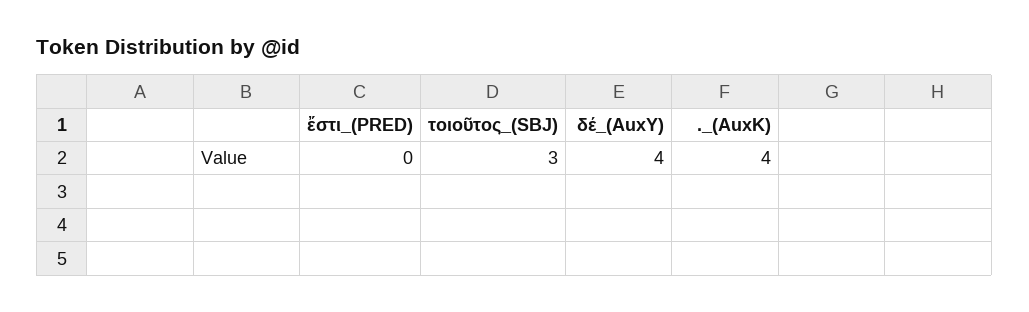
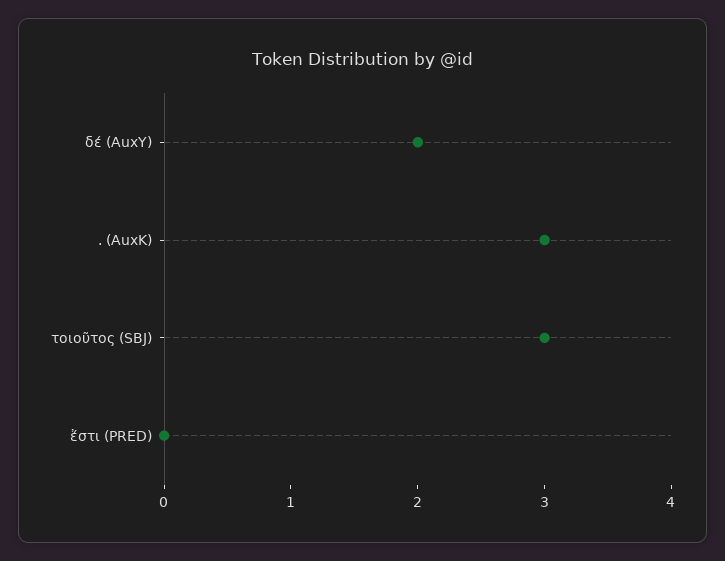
δέ_(AuxY): 4 -> 2
._(AuxK): 4 -> 3

